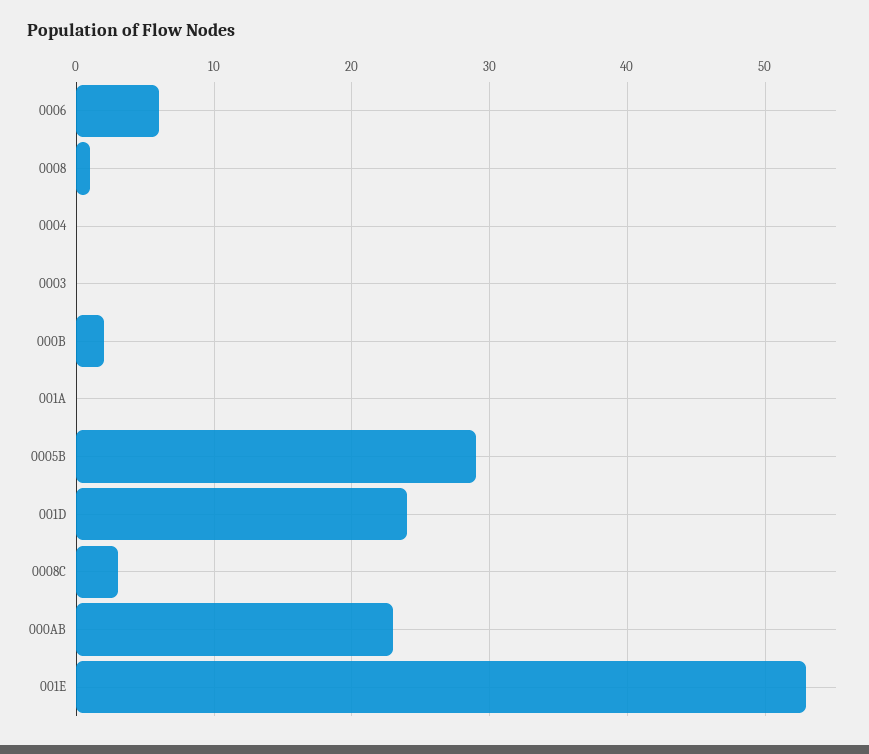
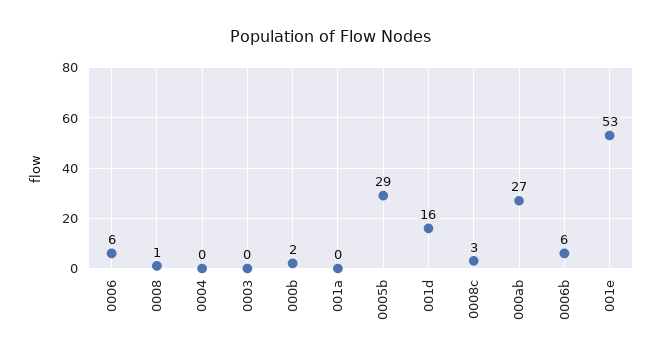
001D: 24 -> 16
000AB: 23 -> 27
0006b: none -> 6

